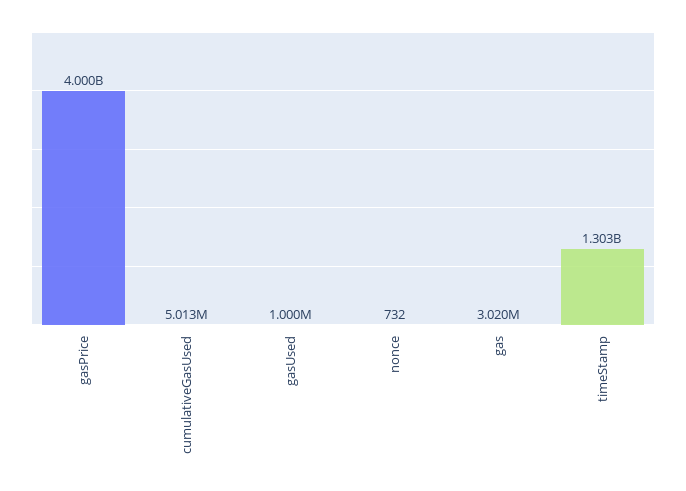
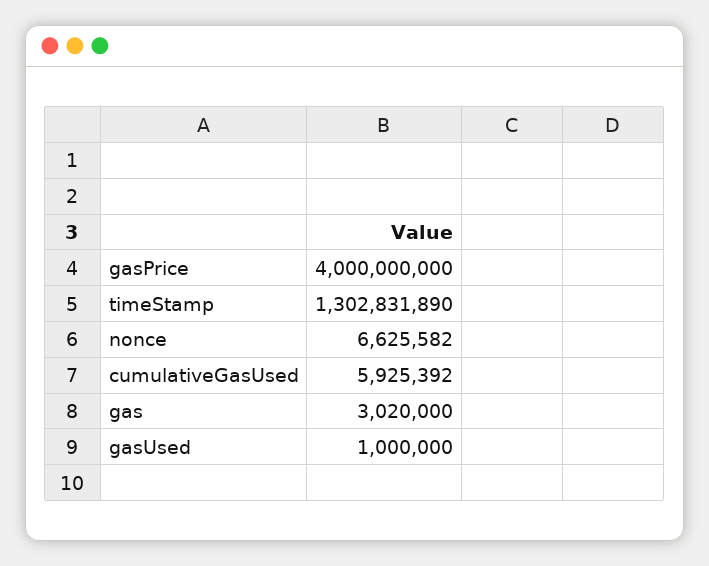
cumulativeGasUsed: 5013000 -> 5925392
nonce: 732 -> 6625582

